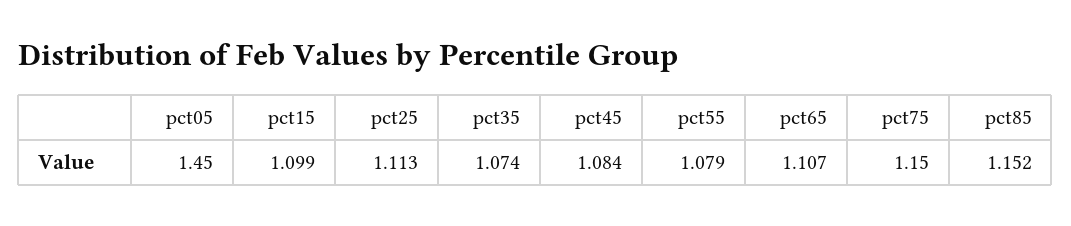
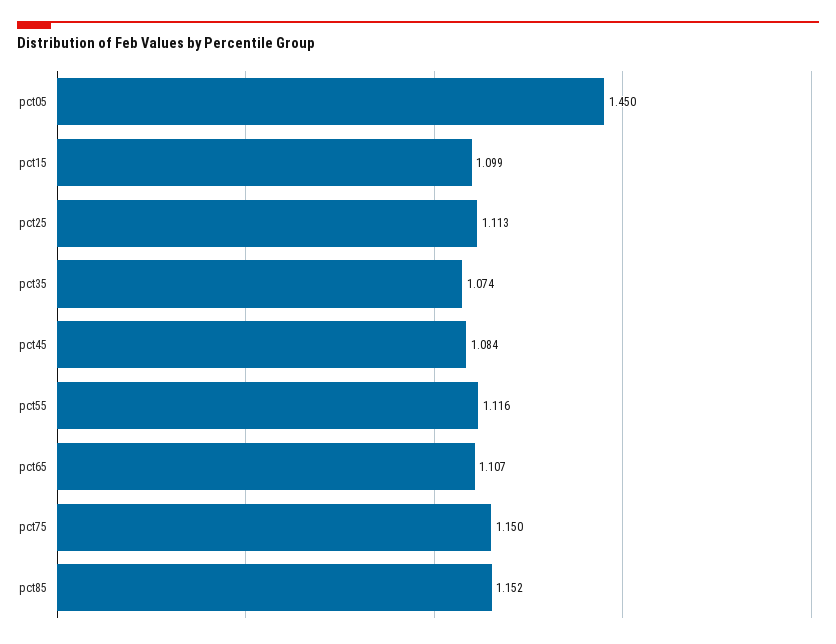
pct55: 1.079 -> 1.116

